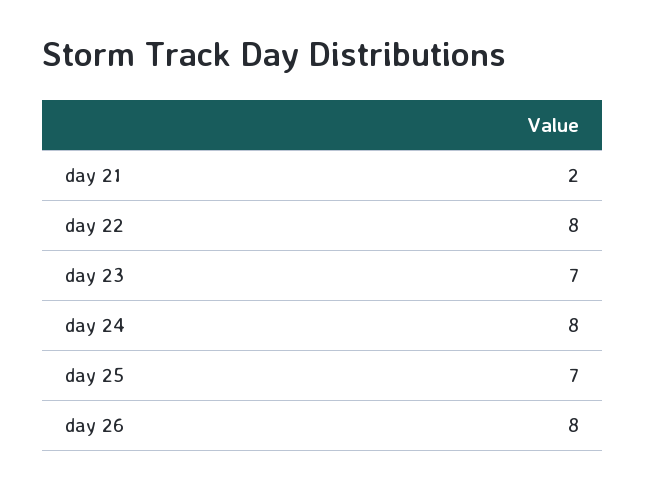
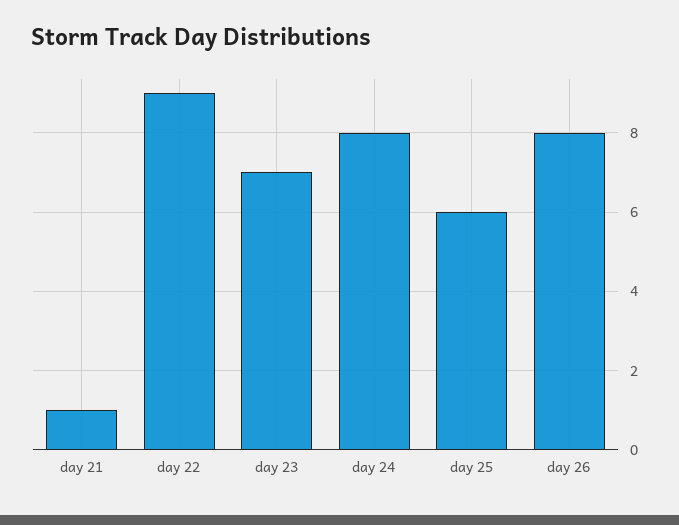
day 21: 2 -> 1
day 22: 8 -> 9
day 25: 7 -> 6

